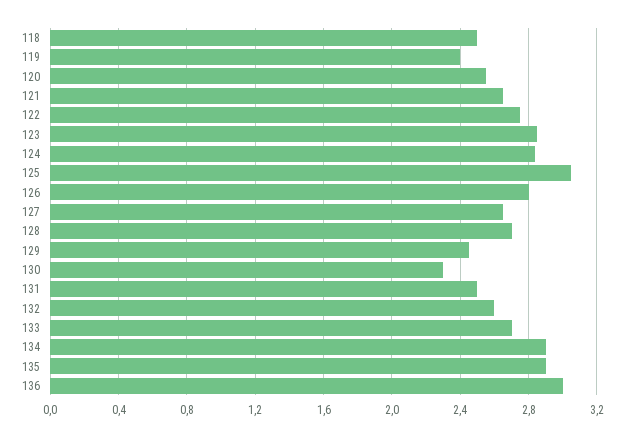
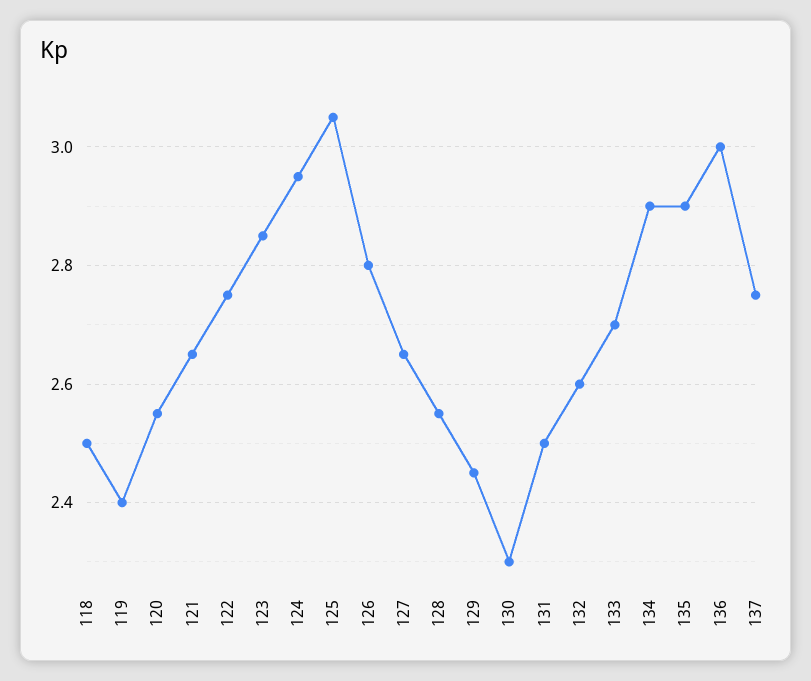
124: 2.85 -> 2.95
128: 2.7 -> 2.55
137: none -> 2.75

